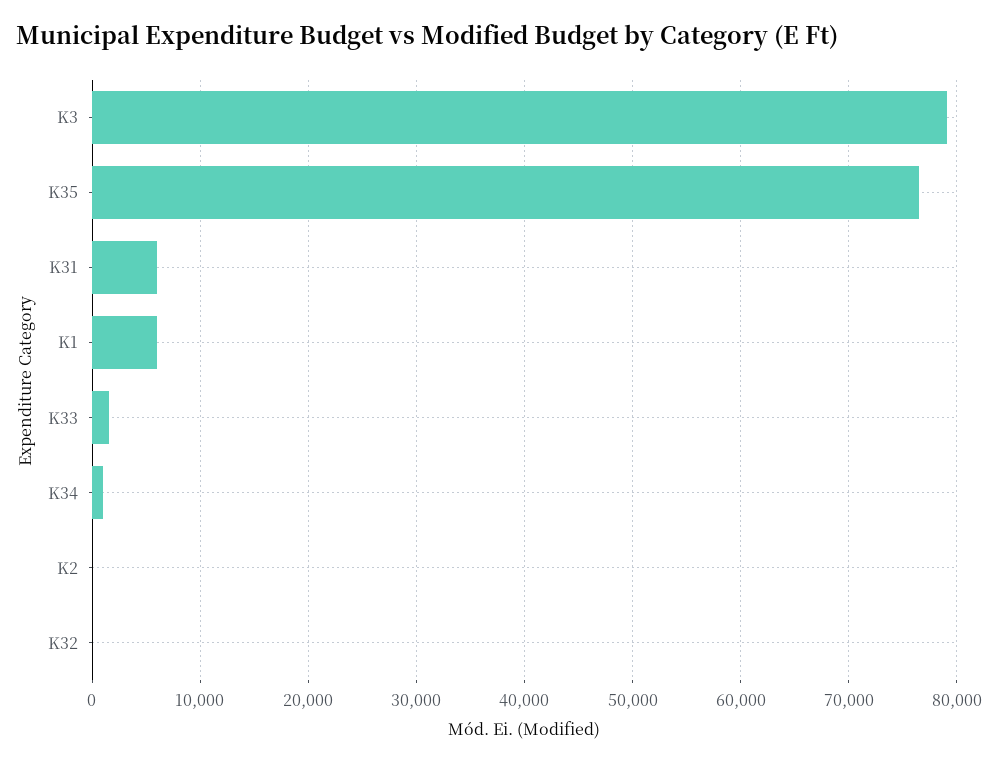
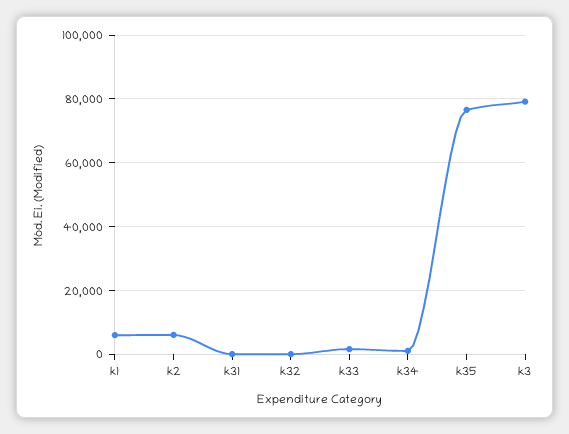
K31: 6000 -> 0
K2: 0 -> 6000

